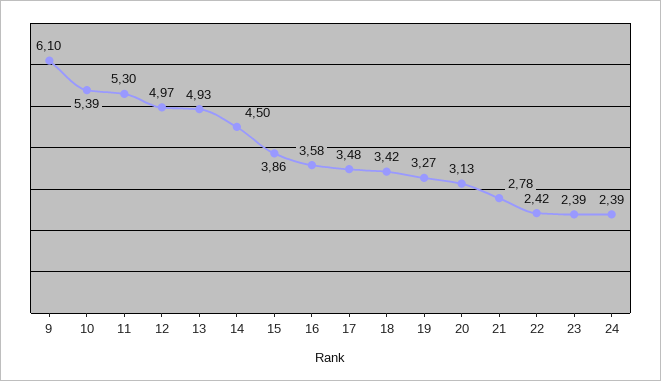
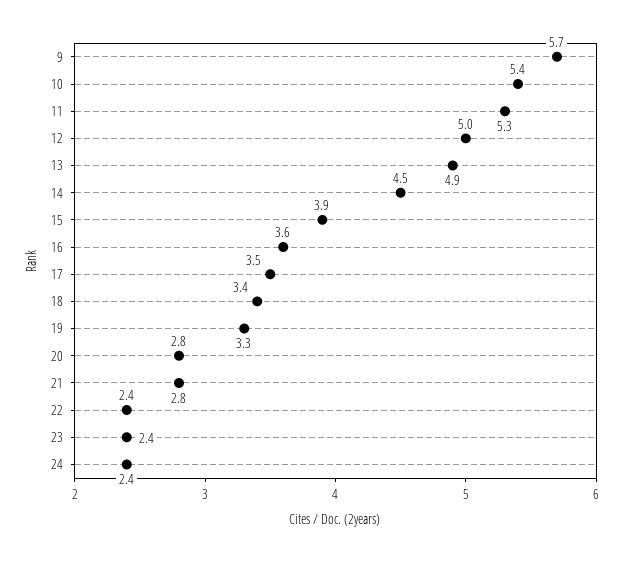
9: 6.1 -> 5.7
20: 3.13 -> 2.8

